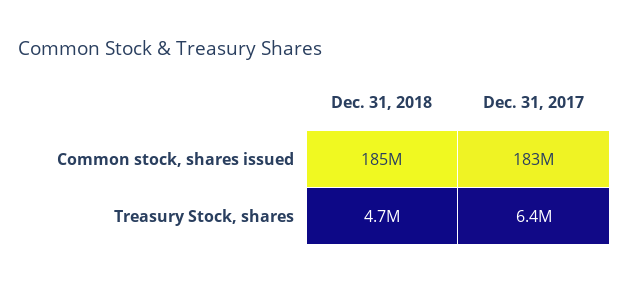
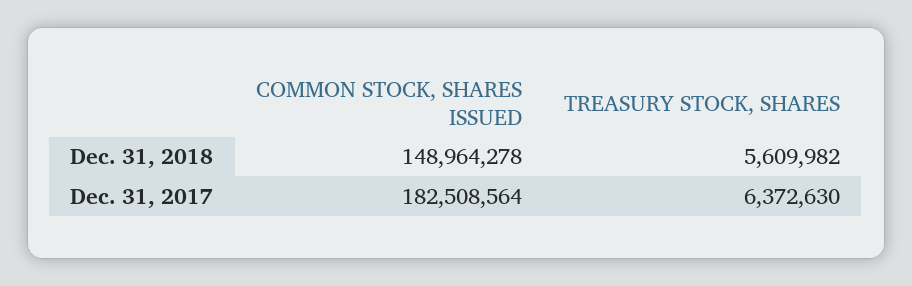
Dec. 31, 2018, Common stock, shares issued: 185000000 -> 148964278
Dec. 31, 2018, Treasury Stock, shares: 4700000 -> 5609982

